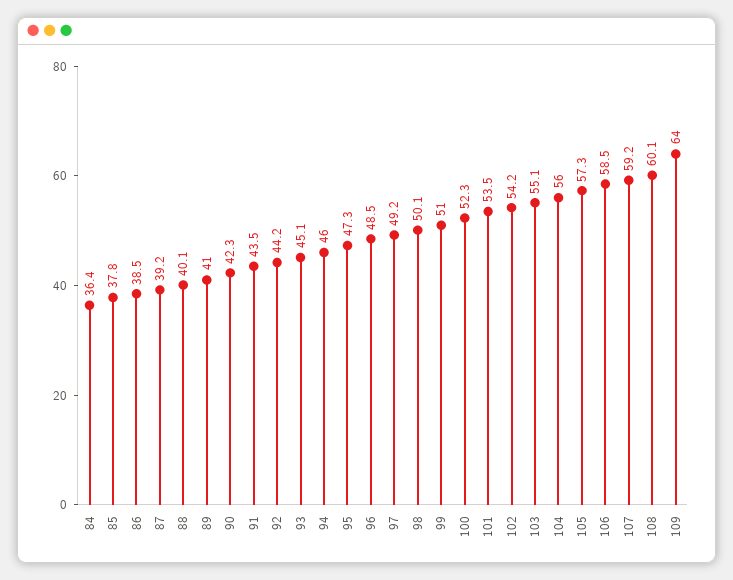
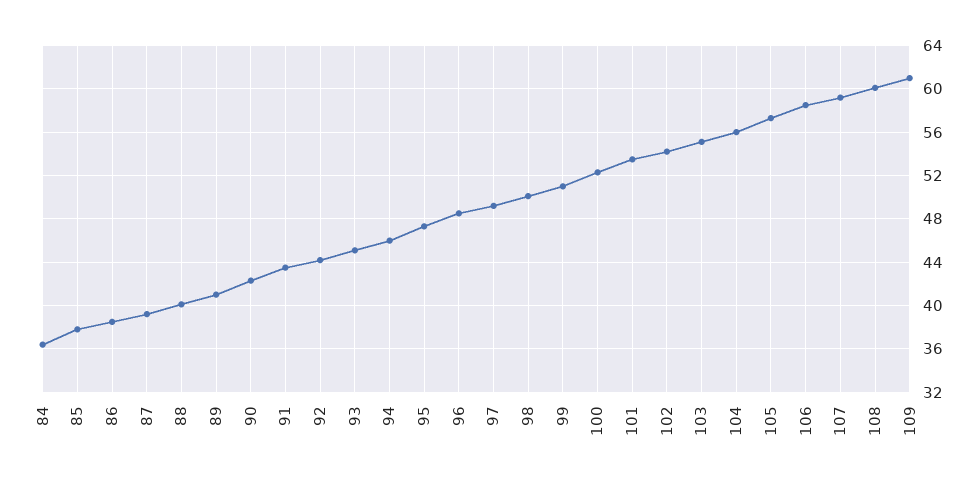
109: 64 -> 61

